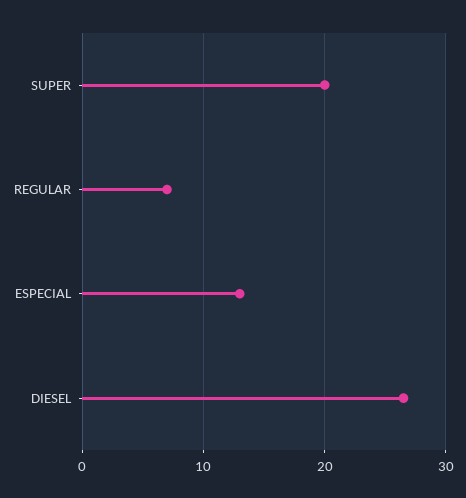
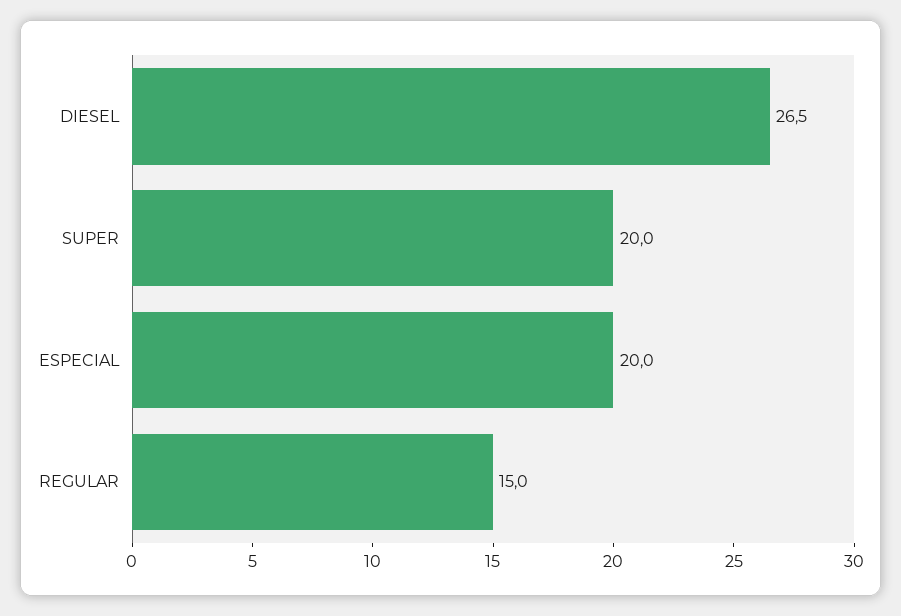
REGULAR: 7 -> 15
ESPECIAL: 13 -> 20

